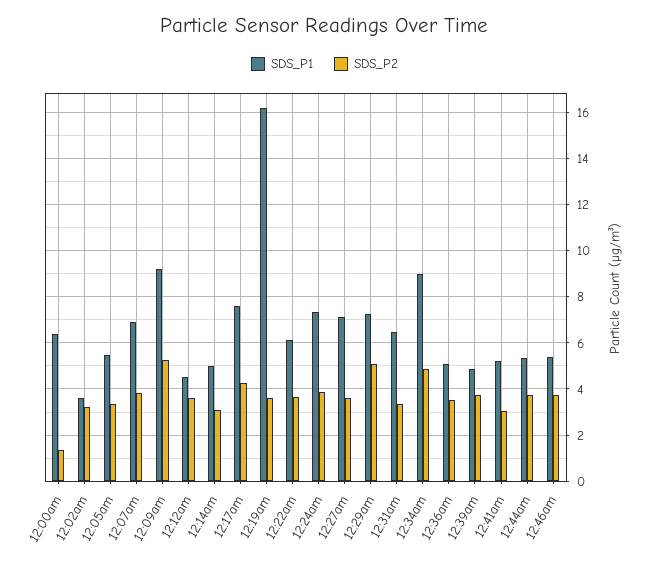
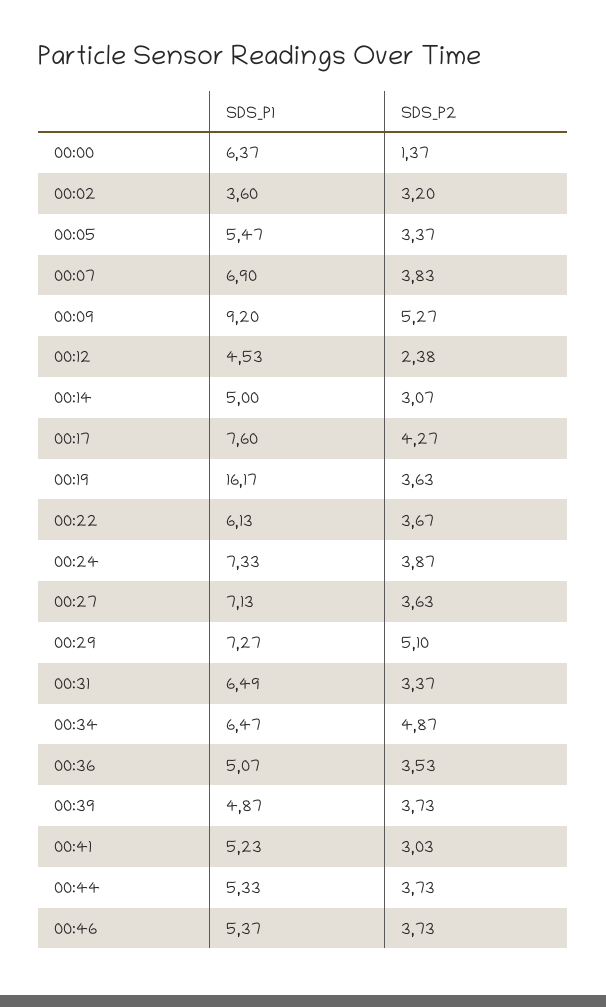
SDS_P2, 12:12am: 3.5 -> 2.38
SDS_P1, 12:34am: 9 -> 6.47

